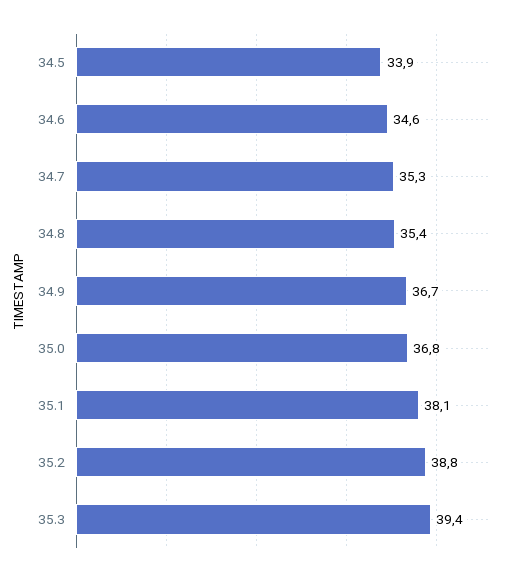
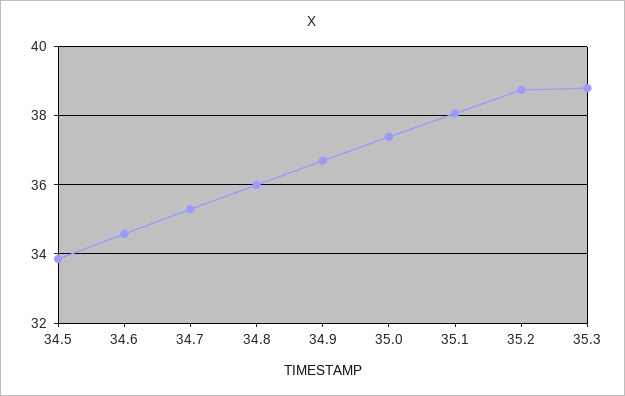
34.8: 35.4 -> 36
35.0: 36.8 -> 37.4
35.3: 39.4 -> 38.8

